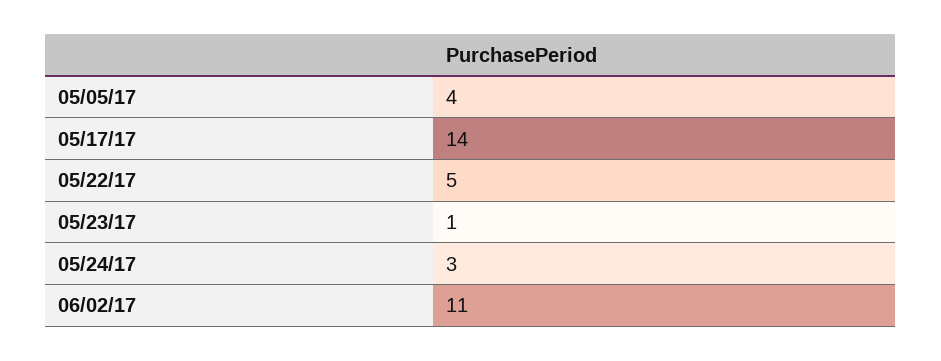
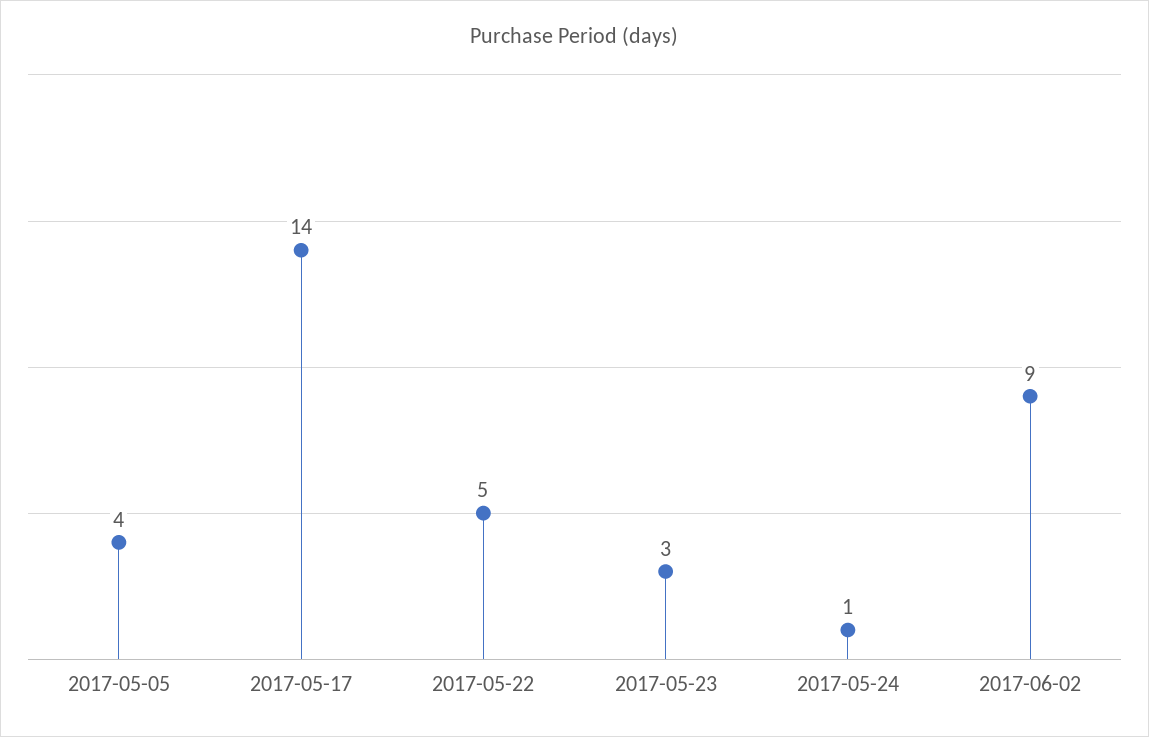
05/23/17: 1 -> 3
05/24/17: 3 -> 1
06/02/17: 11 -> 9

